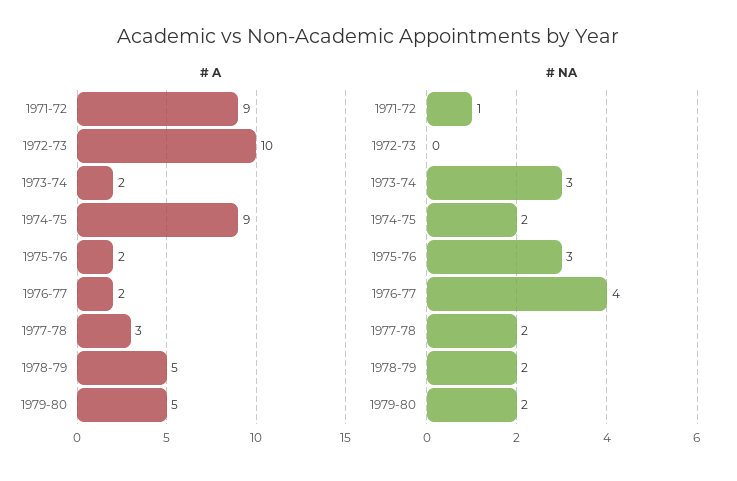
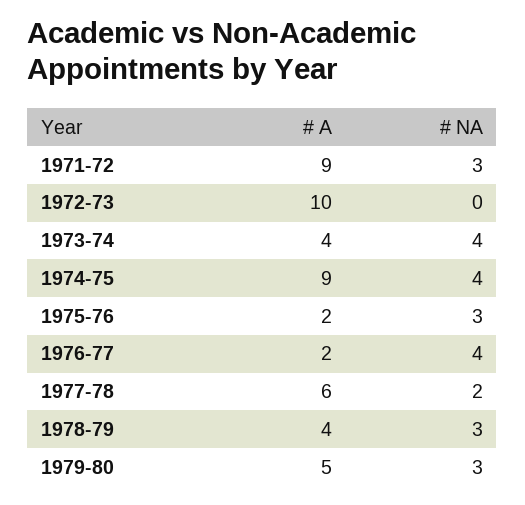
# A, 1973-74: 2 -> 4
# A, 1977-78: 3 -> 6
# A, 1978-79: 5 -> 4
# NA, 1971-72: 1 -> 3
# NA, 1973-74: 3 -> 4
# NA, 1974-75: 2 -> 4
# NA, 1978-79: 2 -> 3
# NA, 1979-80: 2 -> 3

